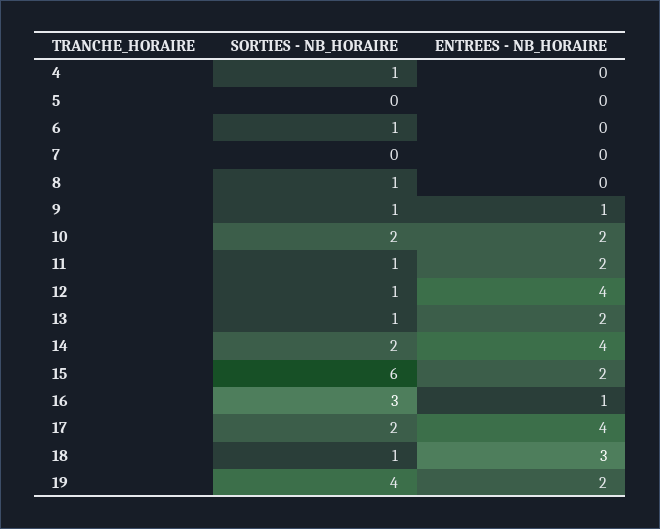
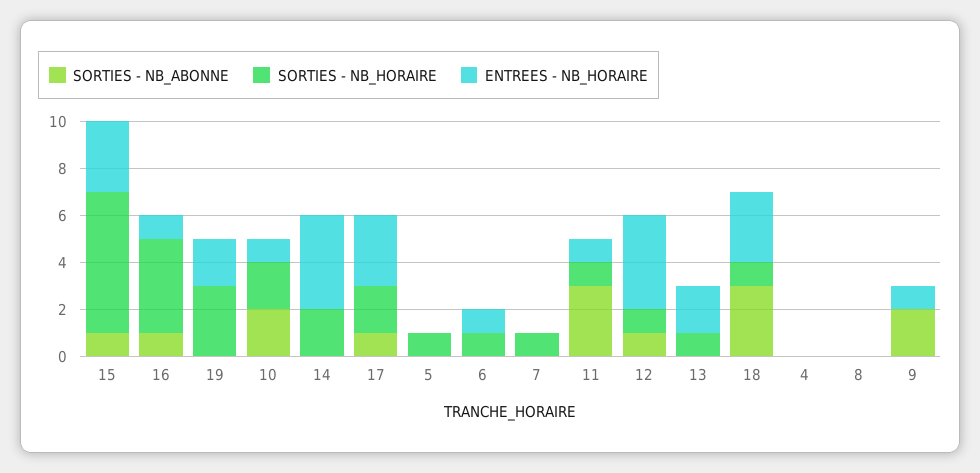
SORTIES - NB_HORAIRE, 4: 1 -> 0
SORTIES - NB_HORAIRE, 5: 0 -> 1
ENTREES - NB_HORAIRE, 6: 0 -> 1
SORTIES - NB_HORAIRE, 7: 0 -> 1
SORTIES - NB_HORAIRE, 8: 1 -> 0
SORTIES - NB_HORAIRE, 9: 1 -> 0
ENTREES - NB_HORAIRE, 10: 2 -> 1
ENTREES - NB_HORAIRE, 11: 2 -> 1
ENTREES - NB_HORAIRE, 15: 2 -> 3
SORTIES - NB_HORAIRE, 16: 3 -> 4
ENTREES - NB_HORAIRE, 17: 4 -> 3
SORTIES - NB_HORAIRE, 19: 4 -> 3
SORTIES - NB_ABONNE, 15: none -> 1
SORTIES - NB_ABONNE, 16: none -> 1
SORTIES - NB_ABONNE, 19: none -> 0
SORTIES - NB_ABONNE, 10: none -> 2
SORTIES - NB_ABONNE, 14: none -> 0
SORTIES - NB_ABONNE, 17: none -> 1
SORTIES - NB_ABONNE, 5: none -> 0
SORTIES - NB_ABONNE, 6: none -> 0
SORTIES - NB_ABONNE, 7: none -> 0
SORTIES - NB_ABONNE, 11: none -> 3
SORTIES - NB_ABONNE, 12: none -> 1
SORTIES - NB_ABONNE, 13: none -> 0
SORTIES - NB_ABONNE, 18: none -> 3
SORTIES - NB_ABONNE, 4: none -> 0
SORTIES - NB_ABONNE, 8: none -> 0
SORTIES - NB_ABONNE, 9: none -> 2

